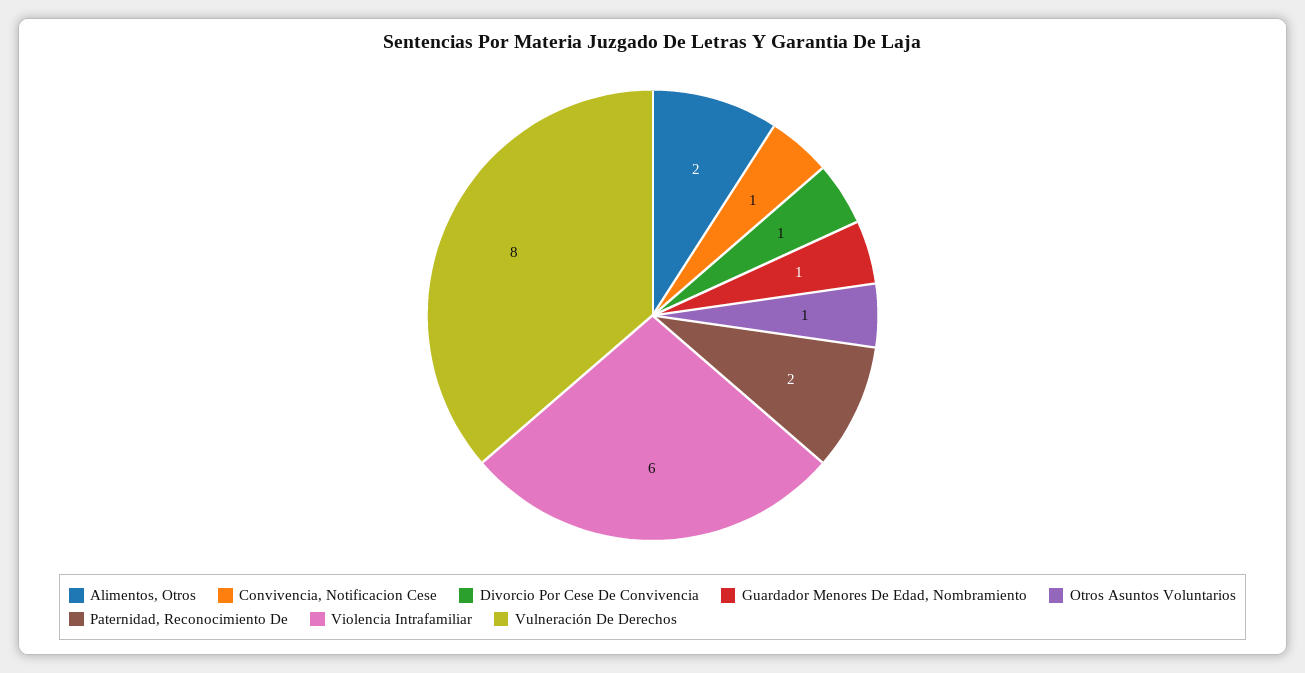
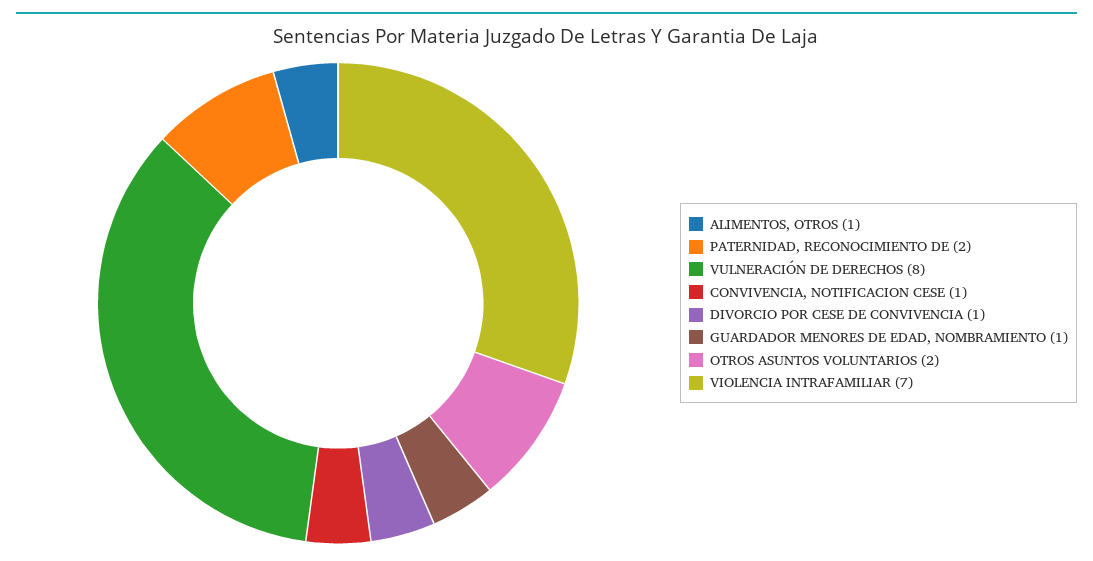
Alimentos, Otros: 2 -> 1
Otros Asuntos Voluntarios: 1 -> 2
Violencia Intrafamiliar: 6 -> 7

